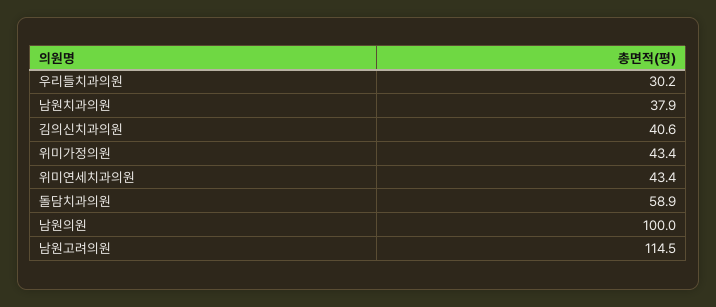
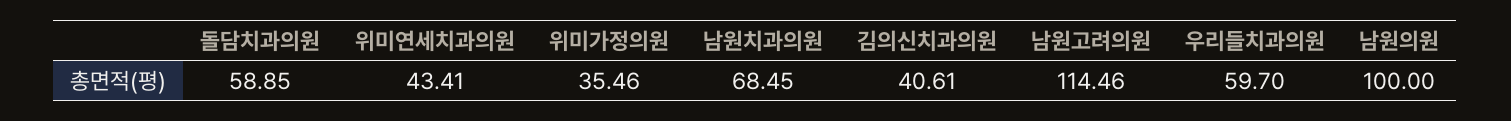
우리들치과의원: 30.2 -> 59.7
남원치과의원: 37.9 -> 68.45
위미가정의원: 43.4 -> 35.46

